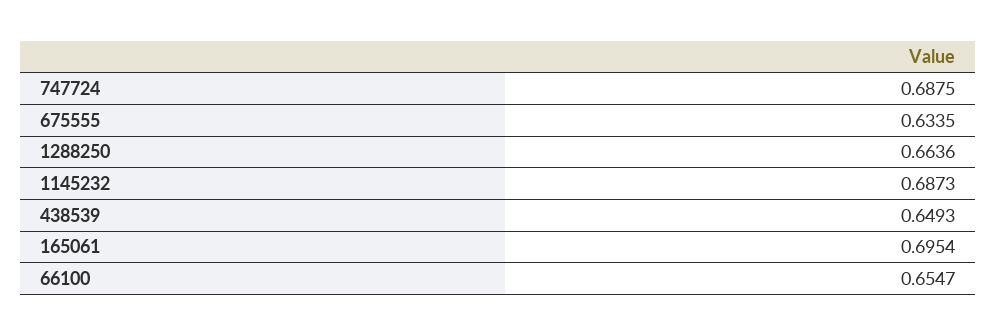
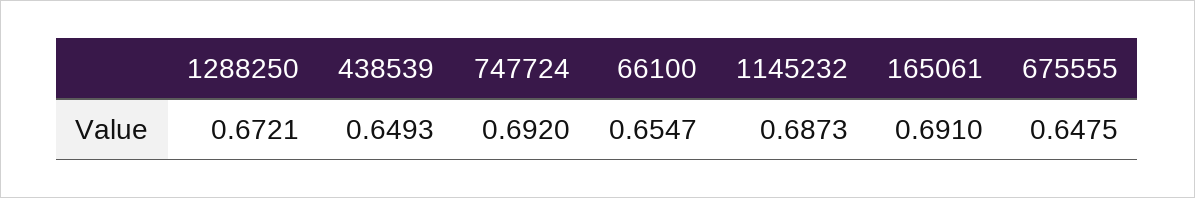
747724: 0.6875 -> 0.692
675555: 0.6335 -> 0.6475
1288250: 0.6636 -> 0.6721
165061: 0.6954 -> 0.691

